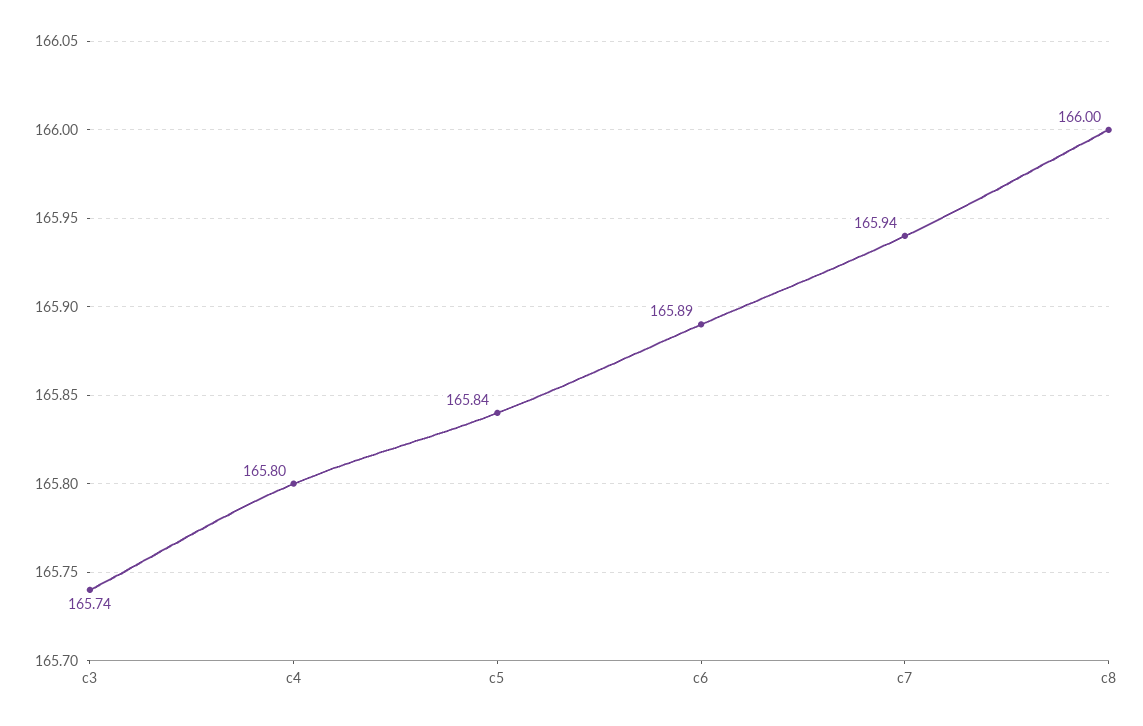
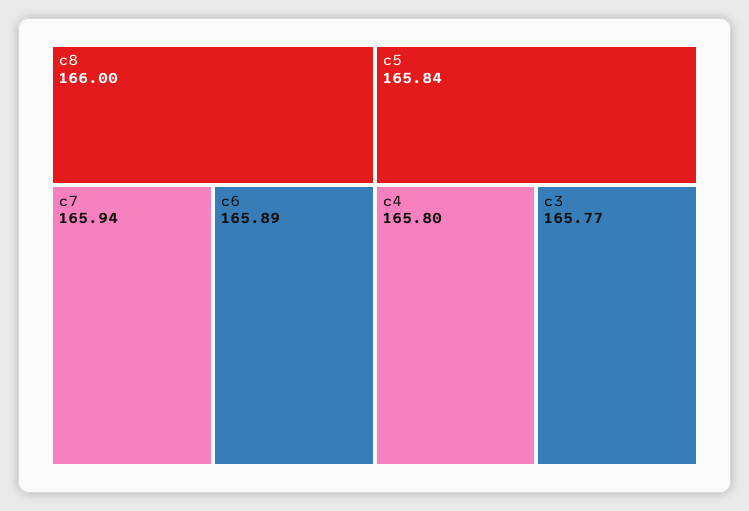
c3: 165.74 -> 165.77

